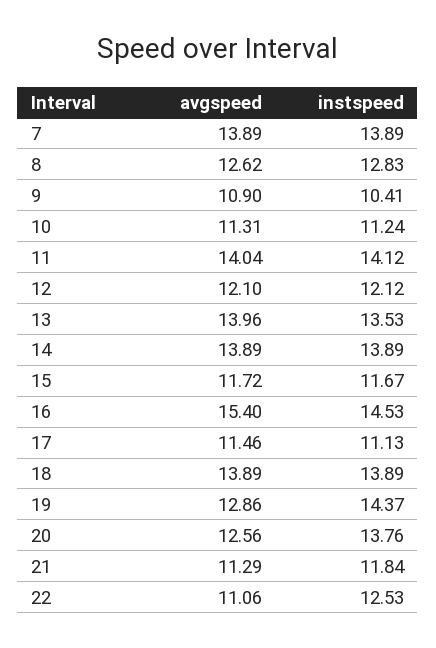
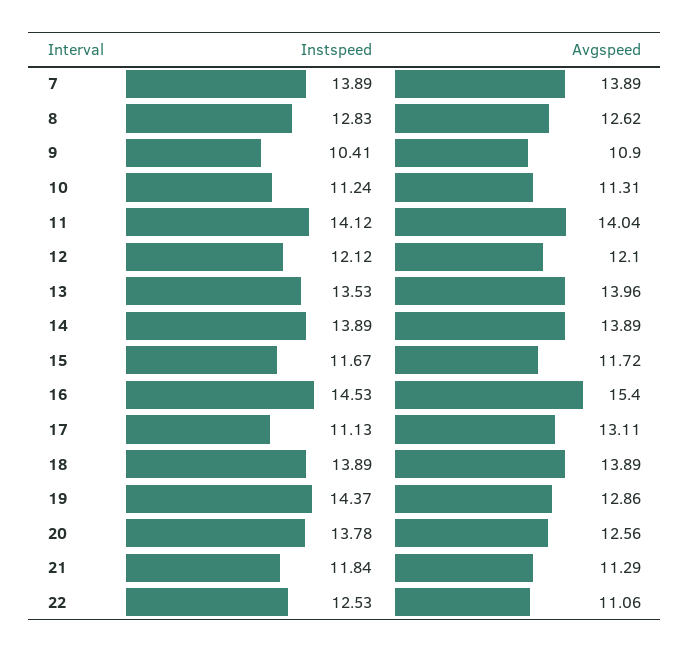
avgspeed, 17: 11.46 -> 13.11
instspeed, 20: 13.76 -> 13.78

